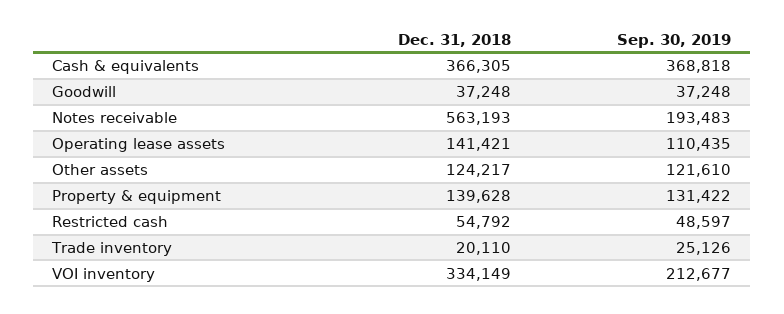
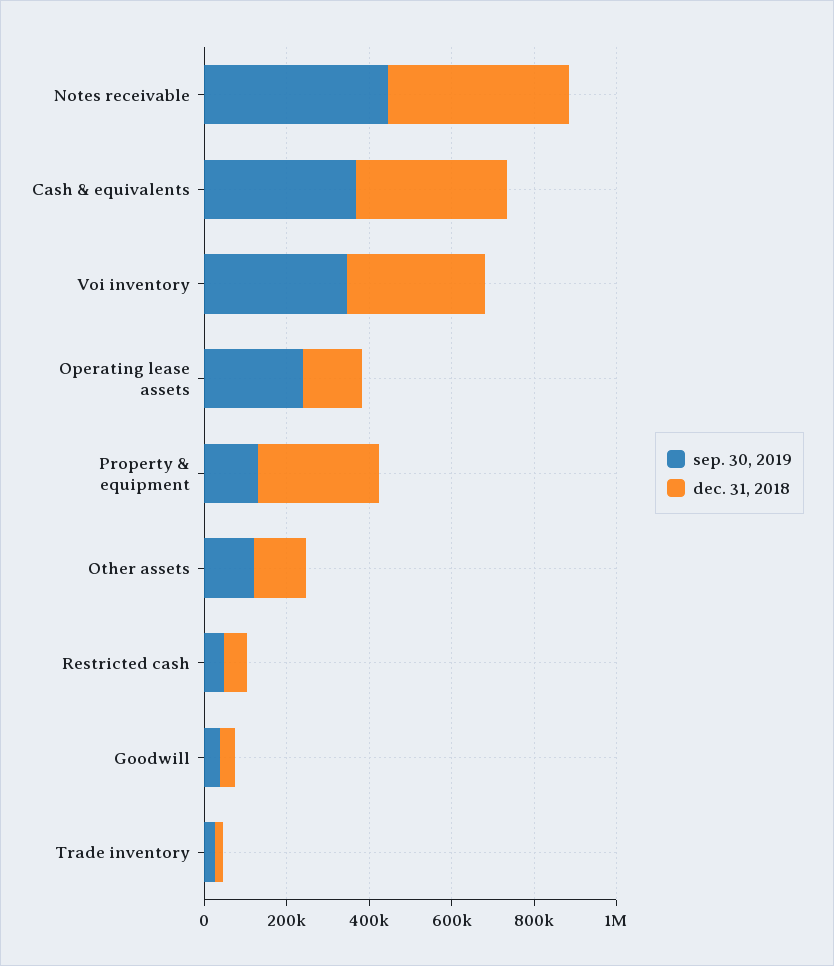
Dec. 31, 2018, Notes receivable: 563193 -> 450000
Sep. 30, 2019, Notes receivable: 193483 -> 450000
Sep. 30, 2019, Operating lease assets: 110435 -> 250000
Dec. 31, 2018, Property & equipment: 139628 -> 300000
Sep. 30, 2019, VOI inventory: 212677 -> 350000

